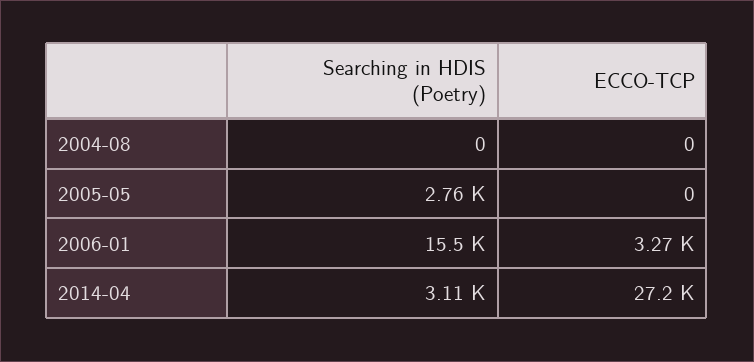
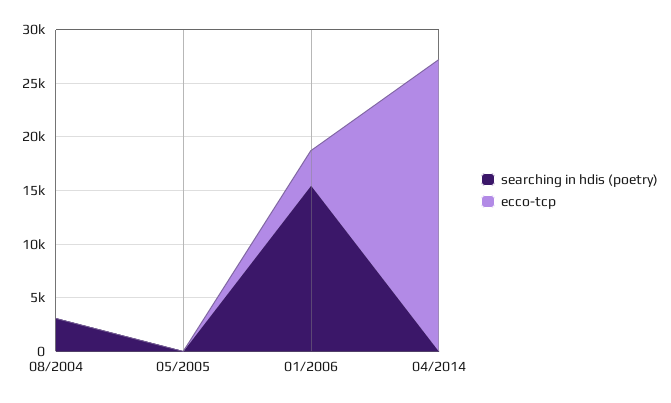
Searching in HDIS (Poetry), 2004-08: 0 -> 3000
Searching in HDIS (Poetry), 2005-05: 2760 -> 0
Searching in HDIS (Poetry), 2014-04: 3110 -> 0

